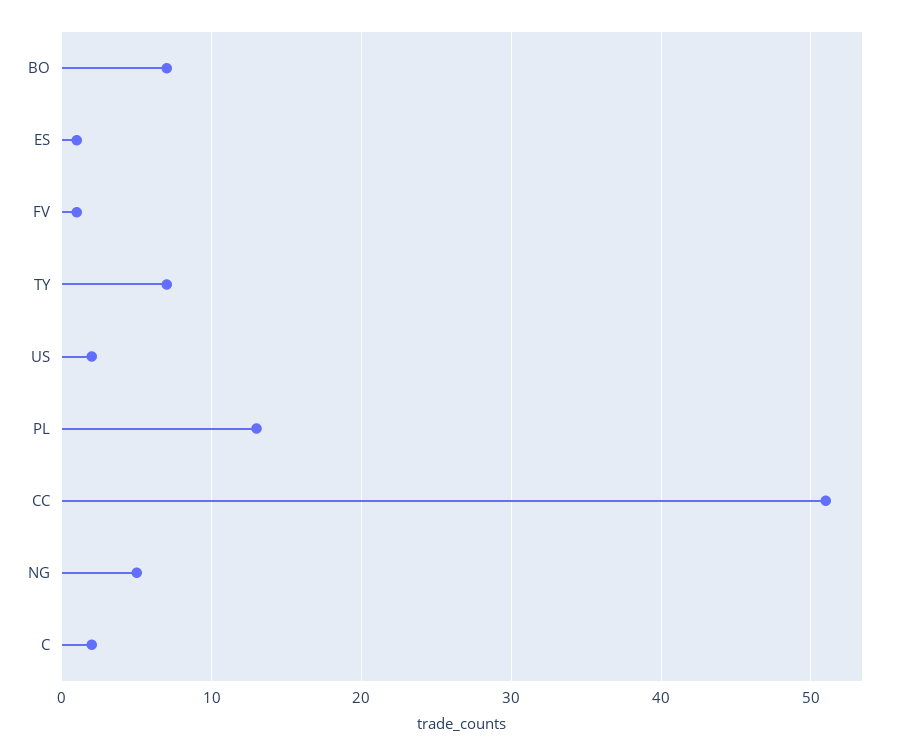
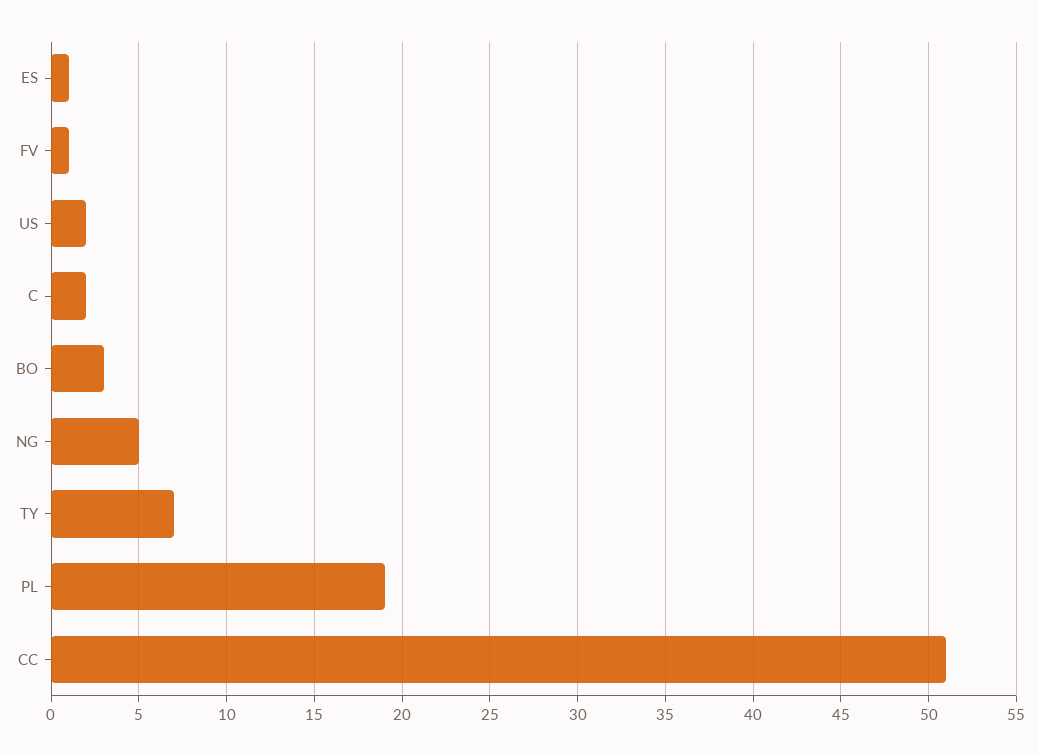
BO: 7 -> 3
PL: 13 -> 19

